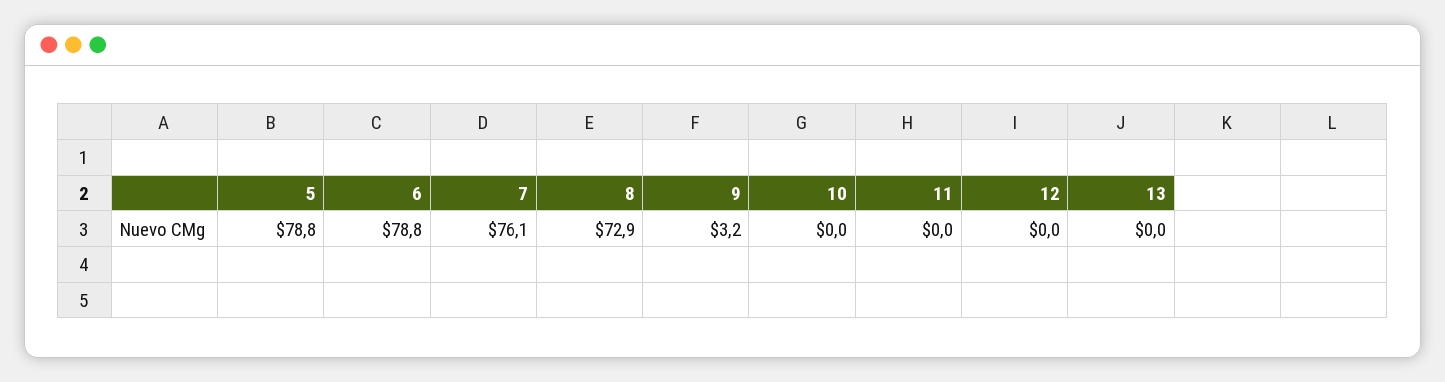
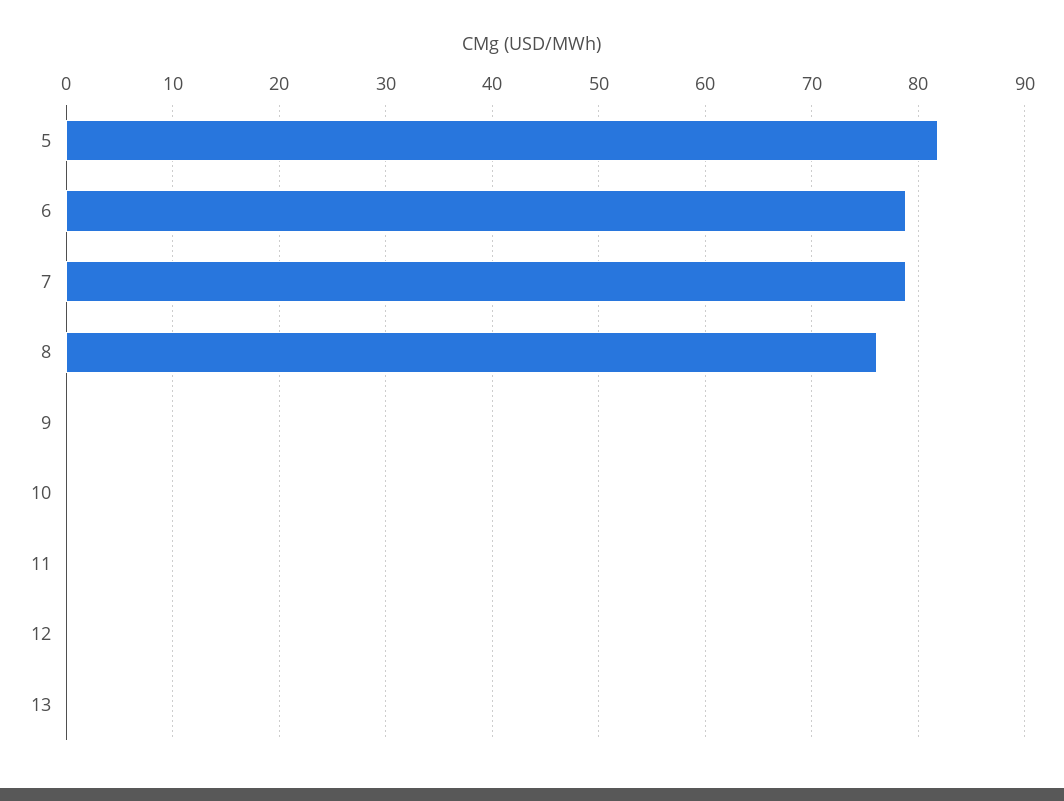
5: 78.8 -> 82
7: 76.1 -> 79
8: 72.9 -> 76
9: 3.2 -> 0

